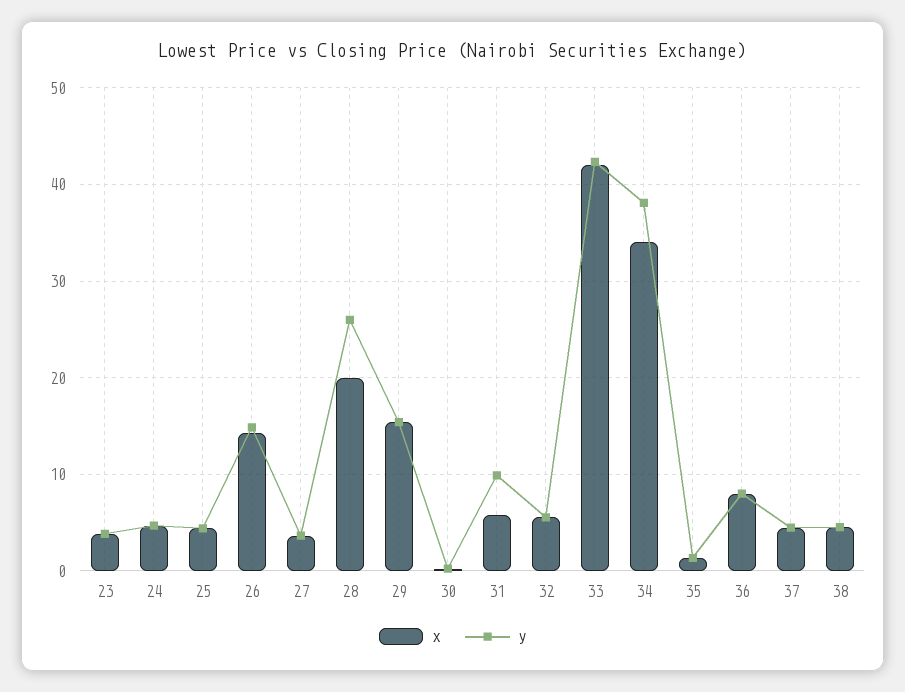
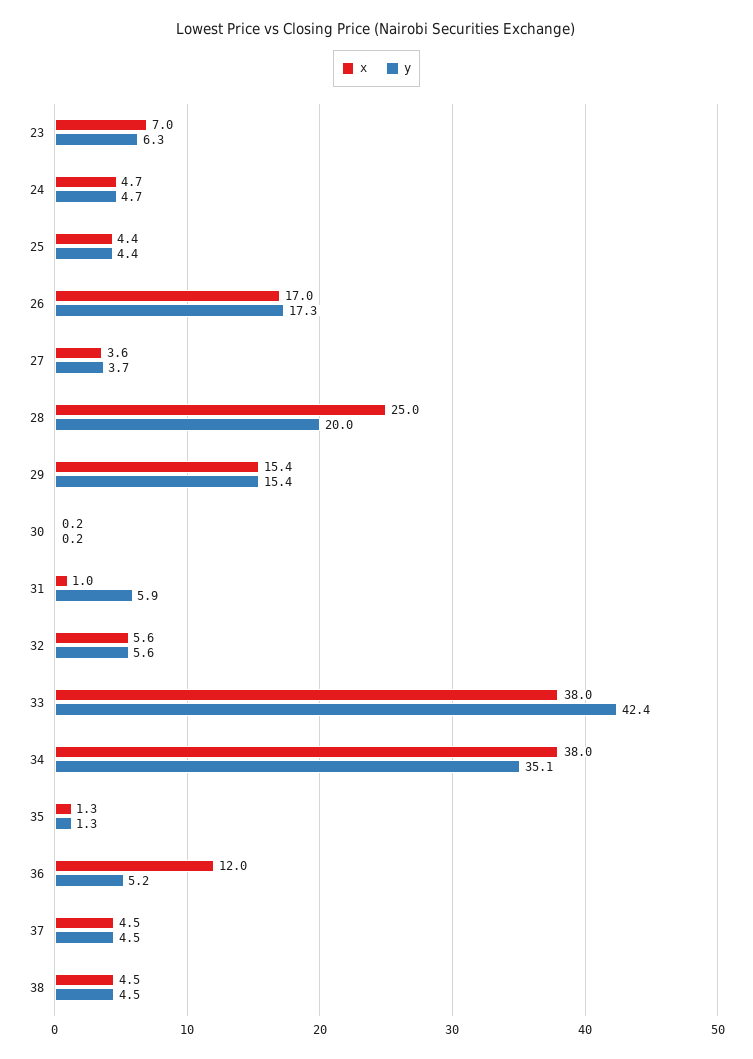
x, 23: 4 -> 7
y, 23: 4 -> 6.3
x, 26: 14 -> 17
y, 26: 15 -> 17.3
x, 28: 20 -> 25
y, 28: 26 -> 20
x, 31: 6 -> 1
y, 31: 10 -> 5.9
x, 33: 42 -> 38
x, 34: 34 -> 38
y, 34: 38 -> 35.1
x, 36: 8 -> 12
y, 36: 8 -> 5.2

